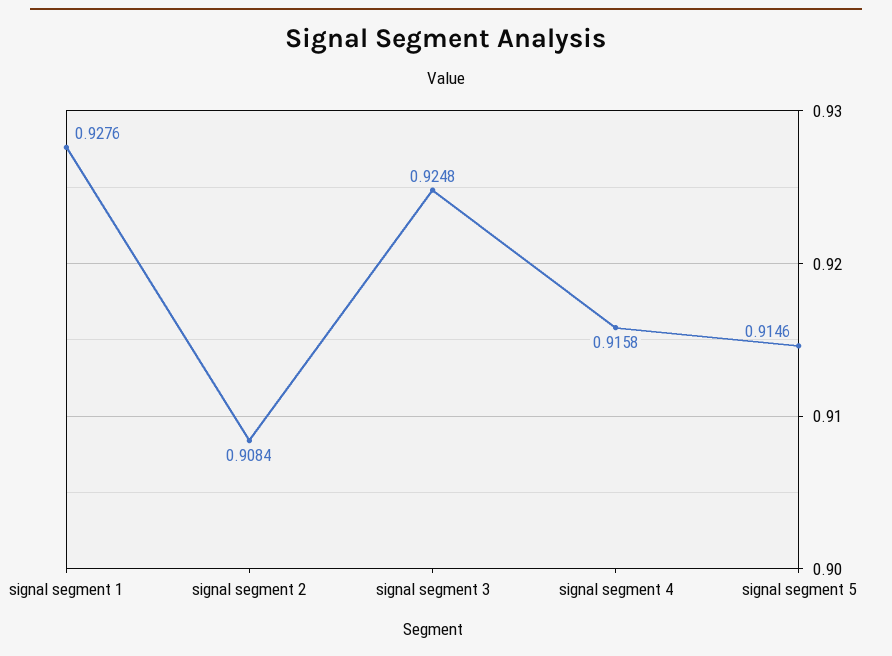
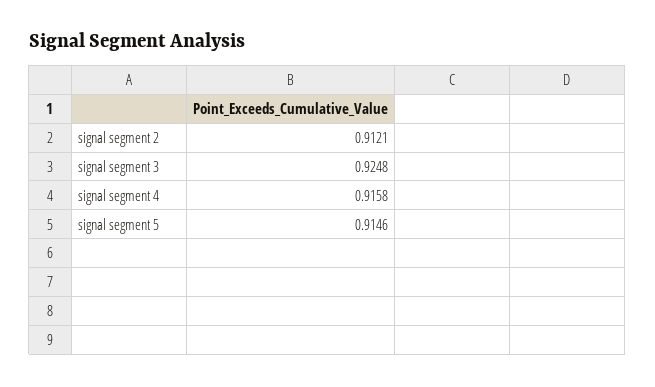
signal segment 1: 0.9276 -> none
signal segment 2: 0.9084 -> 0.9121

